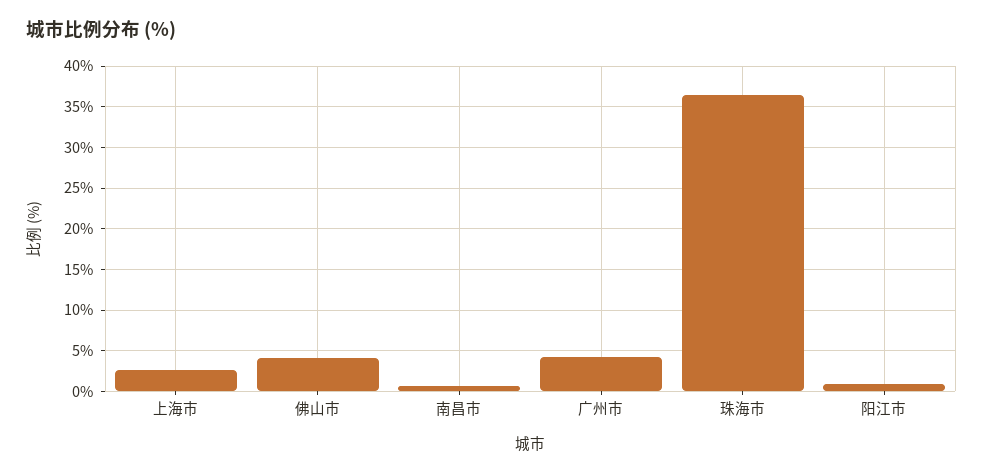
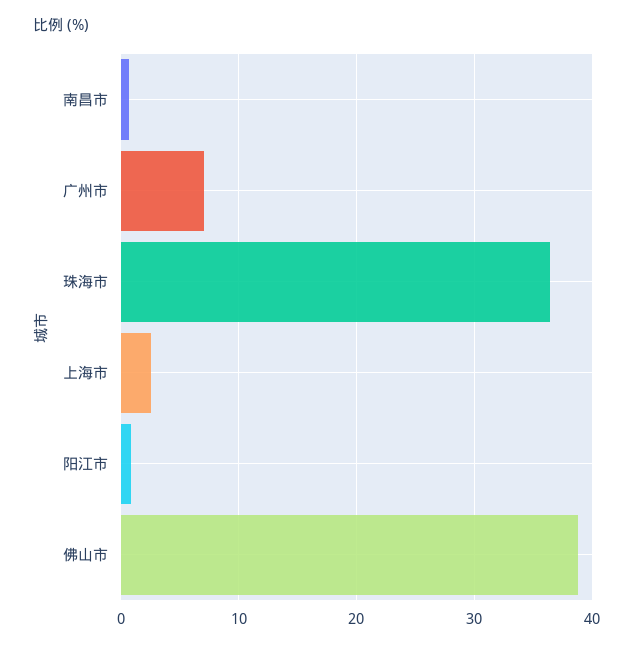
佛山市: 4 -> 39
广州市: 4 -> 7

